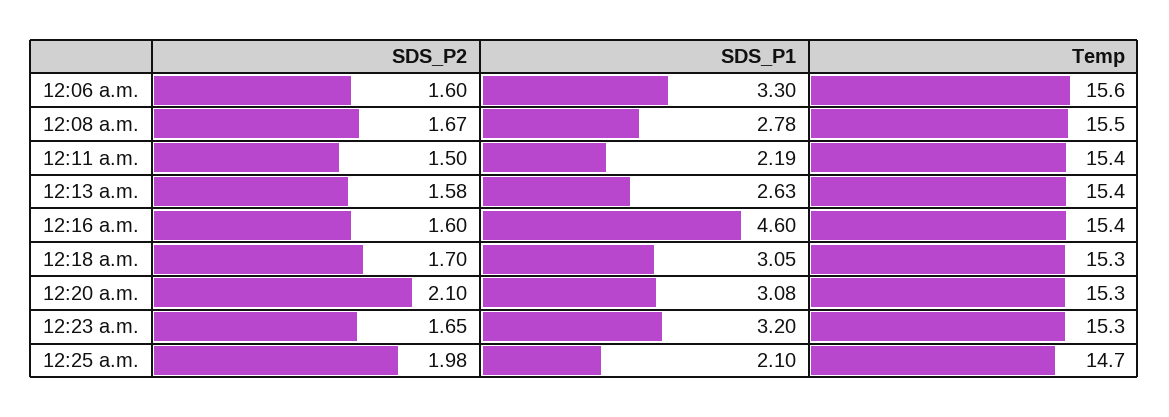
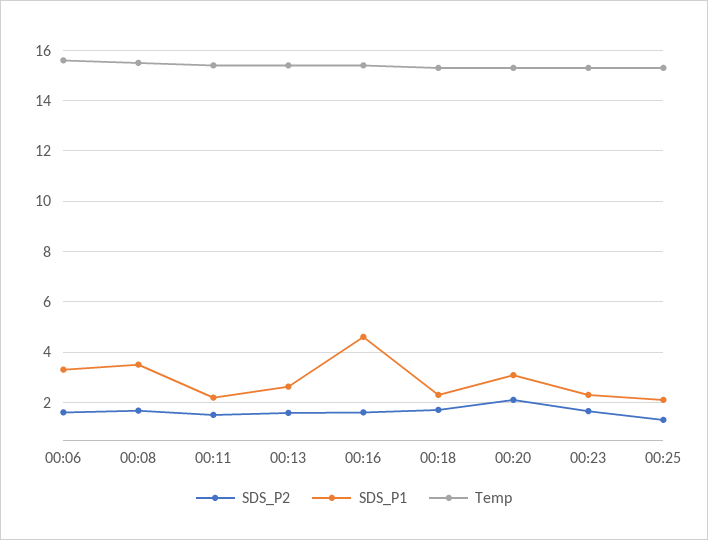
SDS_P1, 12:08 a.m.: 2.78 -> 3.5
SDS_P1, 12:18 a.m.: 3.05 -> 2.25
SDS_P1, 12:23 a.m.: 3.2 -> 2.25
SDS_P2, 12:25 a.m.: 1.98 -> 1.25
Temp, 12:25 a.m.: 14.7 -> 15.25

